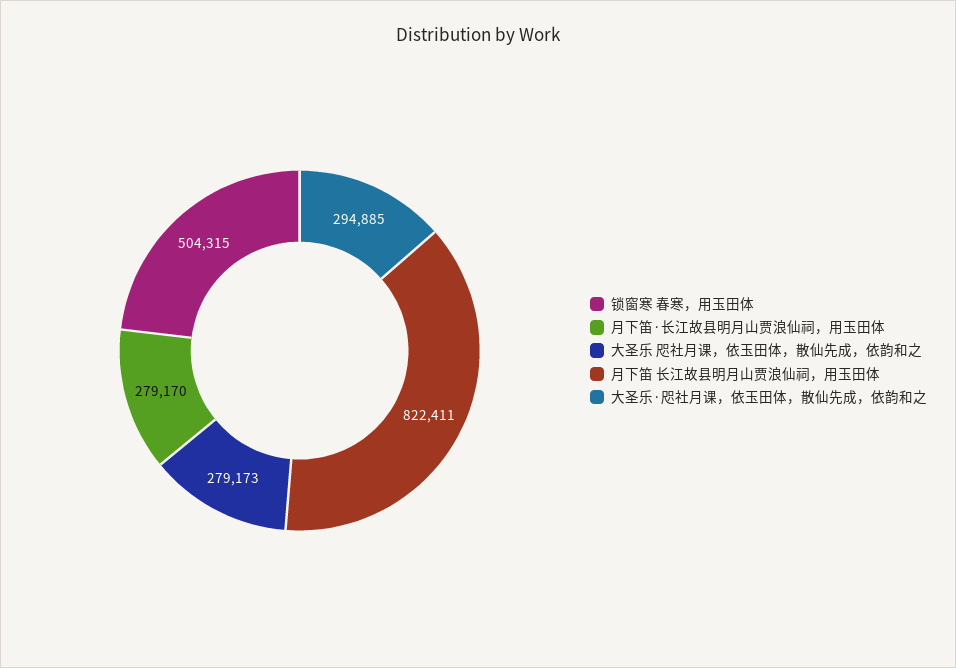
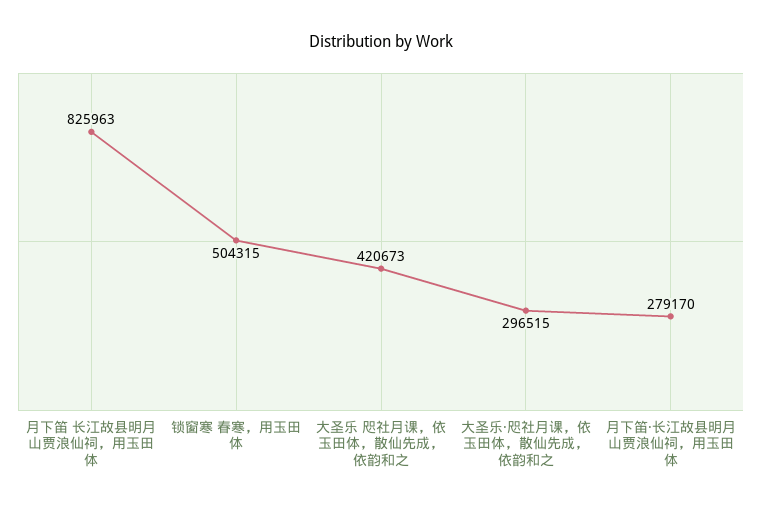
大圣乐 咫社月课，依玉田体，散仙先成，依韵和之: 279173 -> 420673
月下笛 长江故县明月山贾浪仙祠，用玉田体: 822411 -> 825963
大圣乐·咫社月课，依玉田体，散仙先成，依韵和之: 294885 -> 296515

